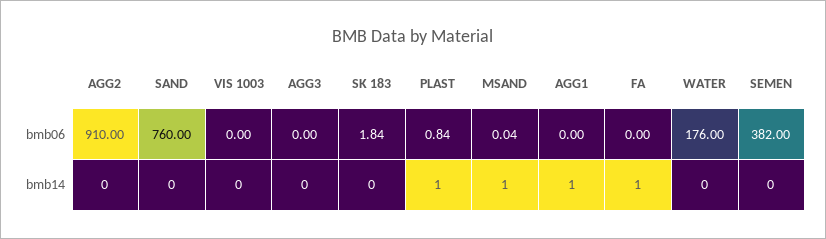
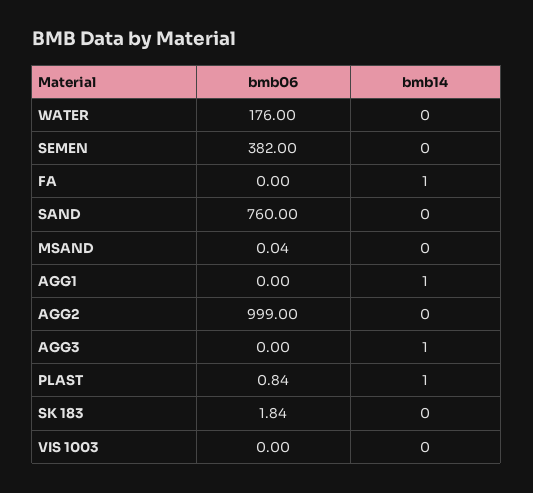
AGG2, bmb06: 910 -> 999
AGG3, bmb14: 0 -> 1
MSAND, bmb14: 1 -> 0

